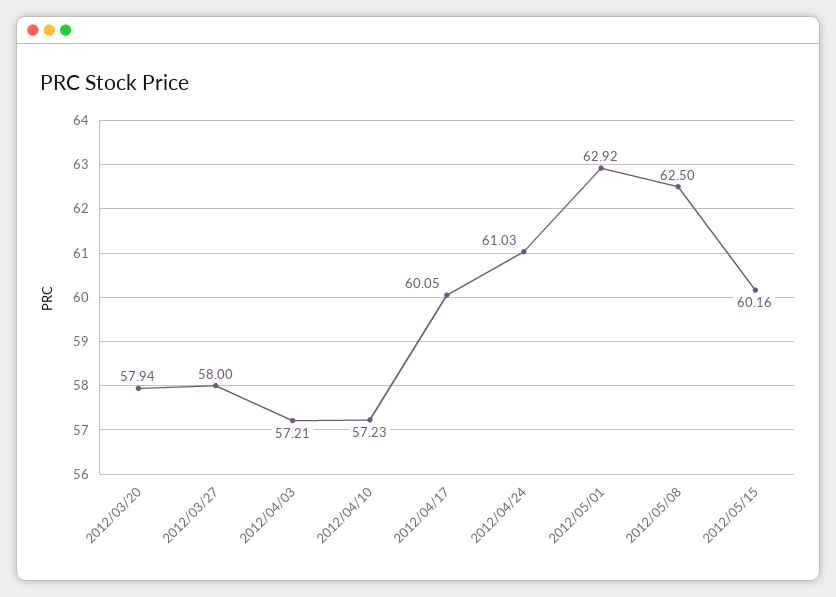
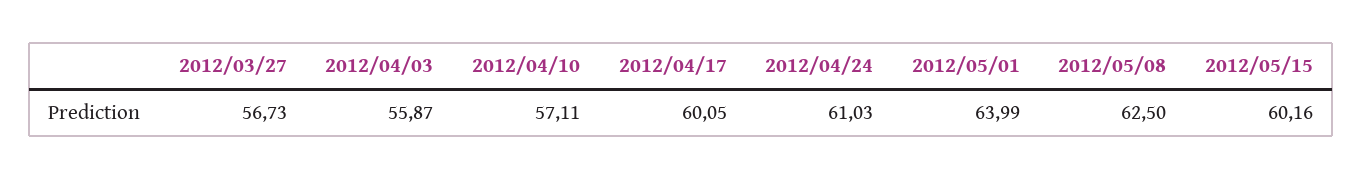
2012/03/20: 57.94 -> none
2012/03/27: 58 -> 56.73
2012/04/03: 57.21 -> 55.87
2012/04/10: 57.23 -> 57.11
2012/05/01: 62.92 -> 63.99

